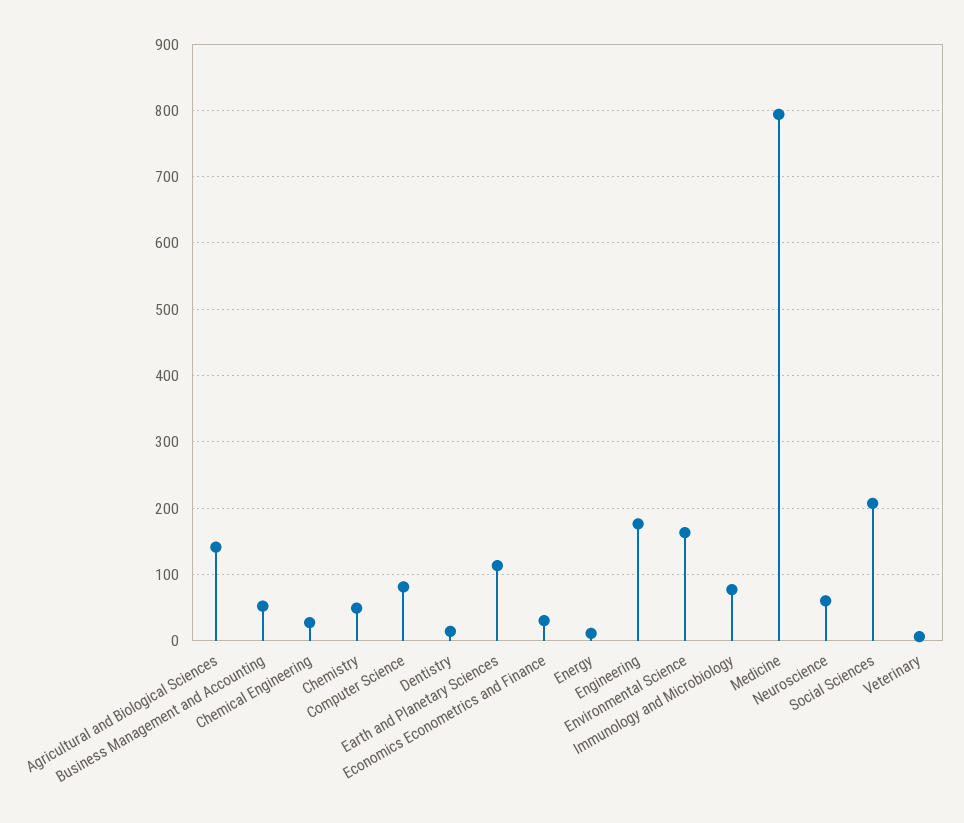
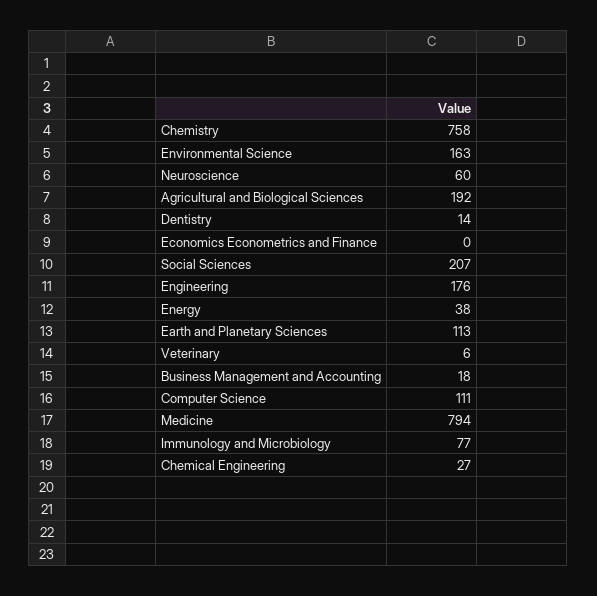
Agricultural and Biological Sciences: 140 -> 192
Business Management and Accounting: 50 -> 18
Chemistry: 50 -> 758
Computer Science: 80 -> 111
Economics Econometrics and Finance: 30 -> 0
Energy: 10 -> 38

